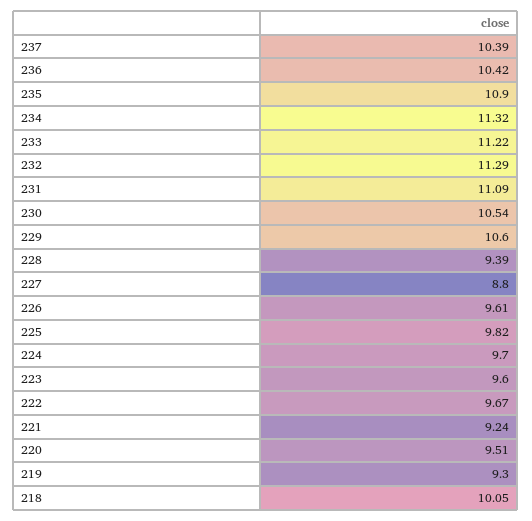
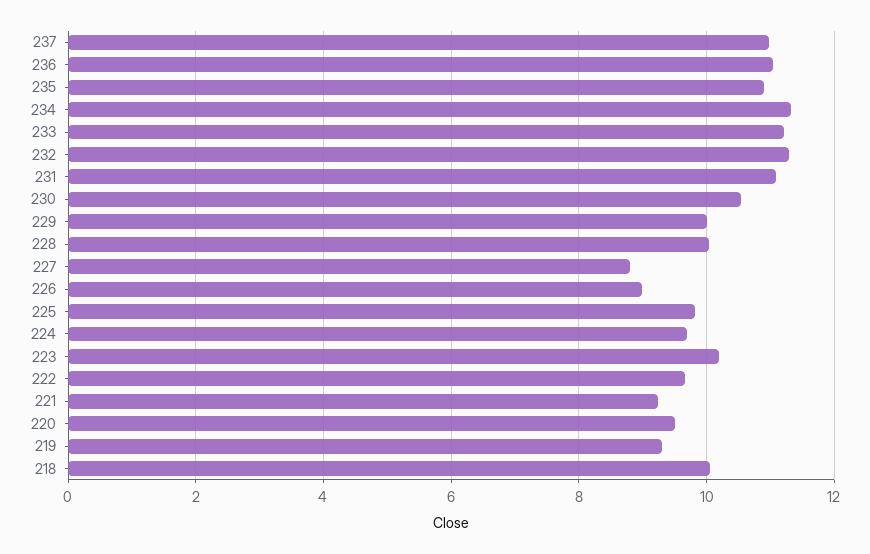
237: 10.39 -> 11
236: 10.42 -> 11
229: 10.6 -> 10
228: 9.39 -> 10
226: 9.61 -> 9
223: 9.6 -> 10.2

